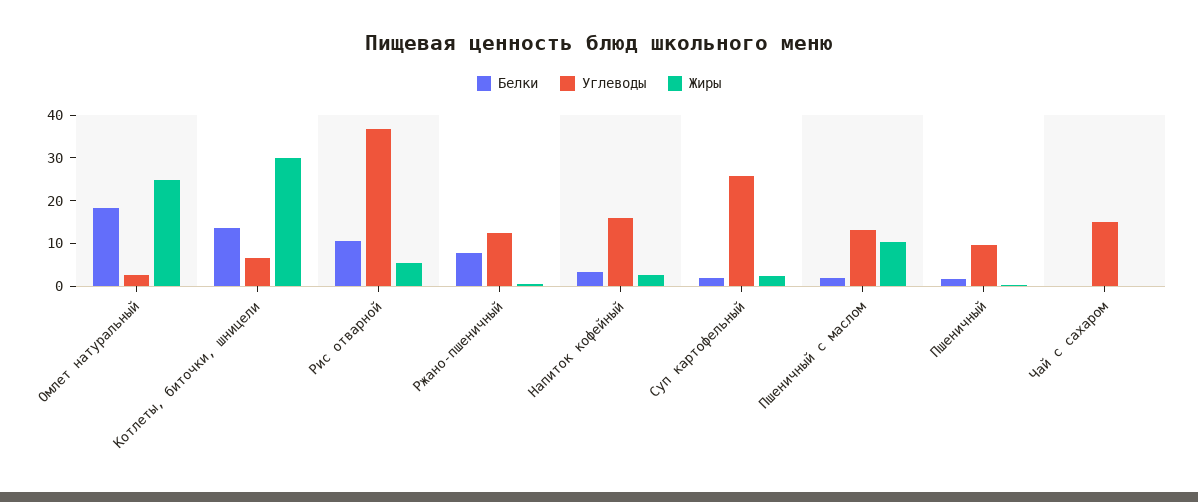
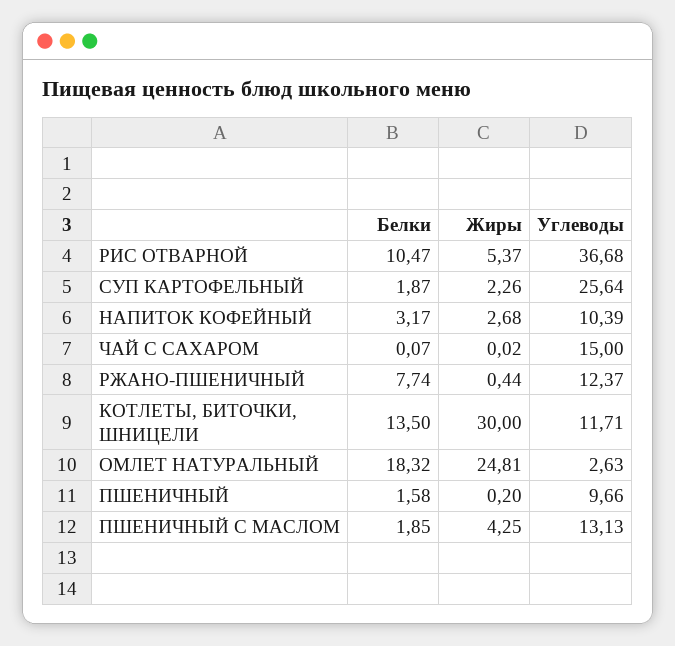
Углеводы, Котлеты, биточки, шницели: 6 -> 11.71
Углеводы, Напиток кофейный: 16 -> 10.39
Жиры, Пшеничный с маслом: 10 -> 4.25

